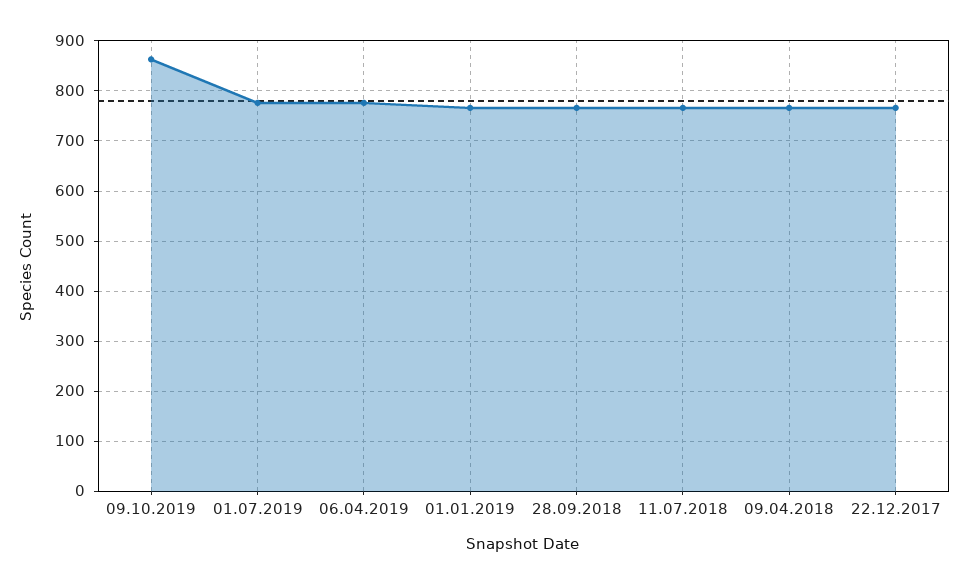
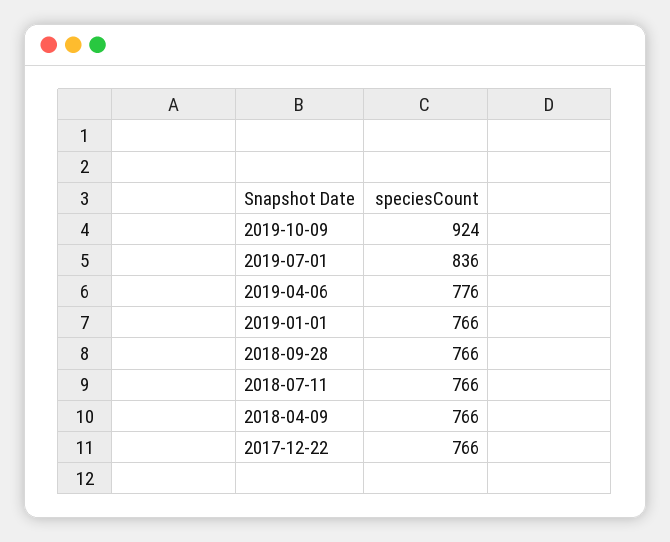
09.10.2019: 860 -> 924
01.07.2019: 780 -> 836

